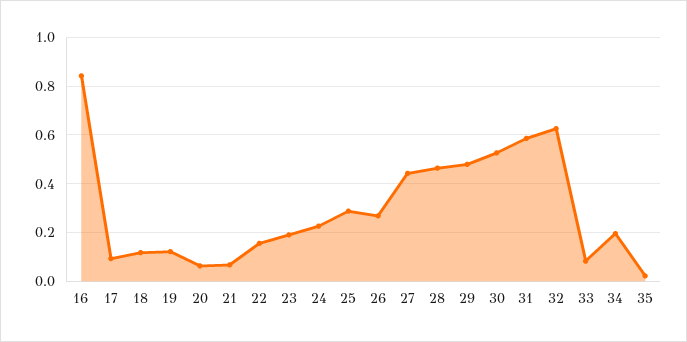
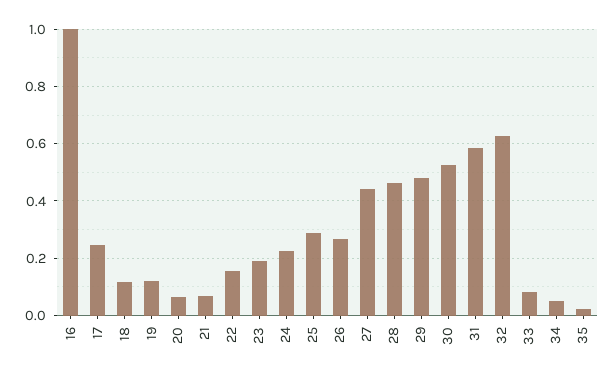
16: 0.85 -> 1
17: 0.1 -> 0.25
34: 0.2 -> 0.05

